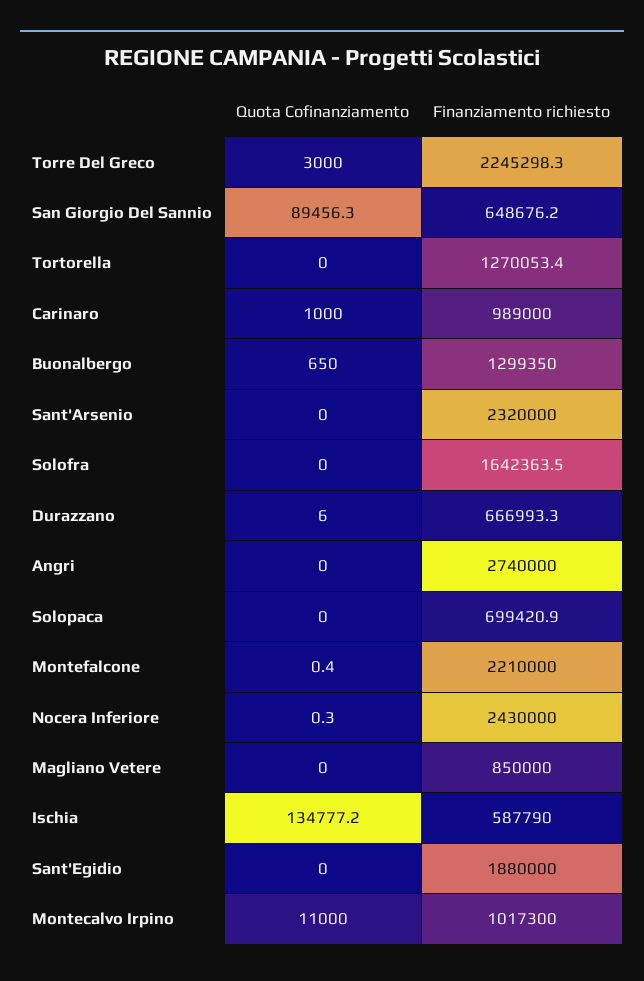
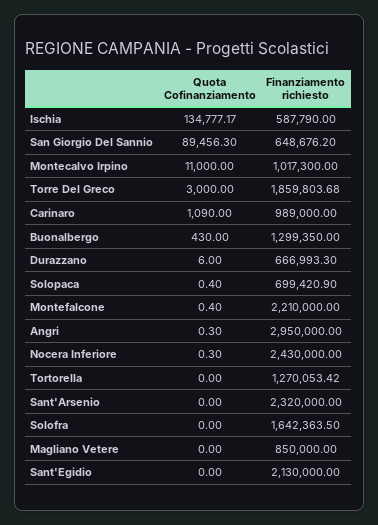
Finanziamento richiesto, Torre Del Greco: 2245298.3 -> 1859803.68
Quota Cofinanziamento, Carinaro: 1000 -> 1090
Quota Cofinanziamento, Buonalbergo: 650 -> 430
Quota Cofinanziamento, Angri: 0 -> 0.3
Finanziamento richiesto, Angri: 2740000 -> 2950000
Quota Cofinanziamento, Solopaca: 0 -> 0.4
Finanziamento richiesto, Sant'Egidio: 1880000 -> 2130000

